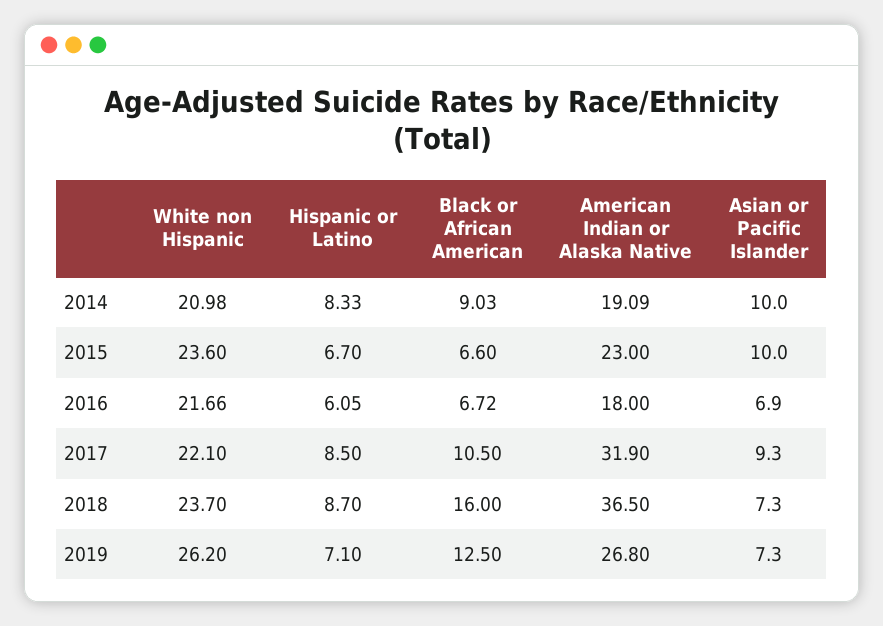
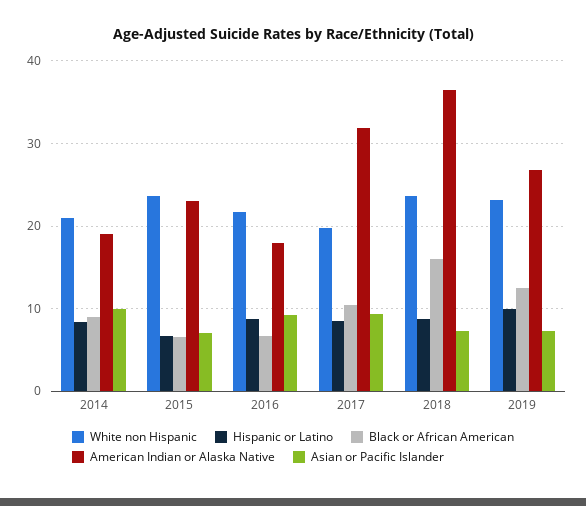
Asian or Pacific Islander, 2015: 10 -> 7
Hispanic or Latino, 2016: 6.05 -> 9
Asian or Pacific Islander, 2016: 6.9 -> 9
White non Hispanic, 2017: 22.1 -> 20
White non Hispanic, 2019: 26.2 -> 23
Hispanic or Latino, 2019: 7.1 -> 10

